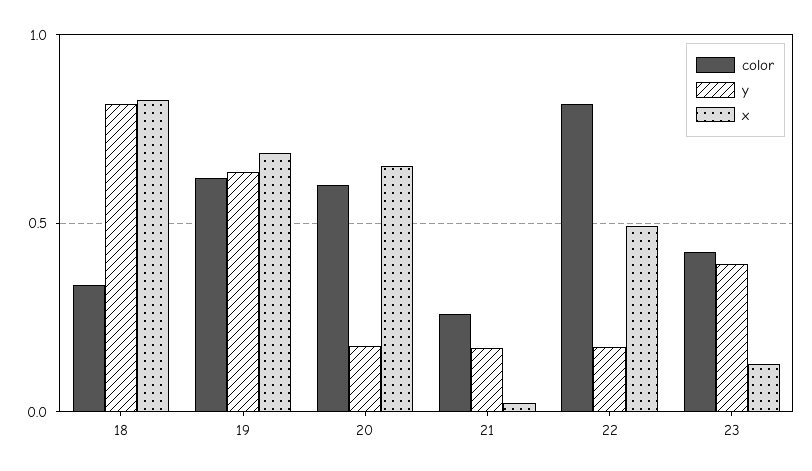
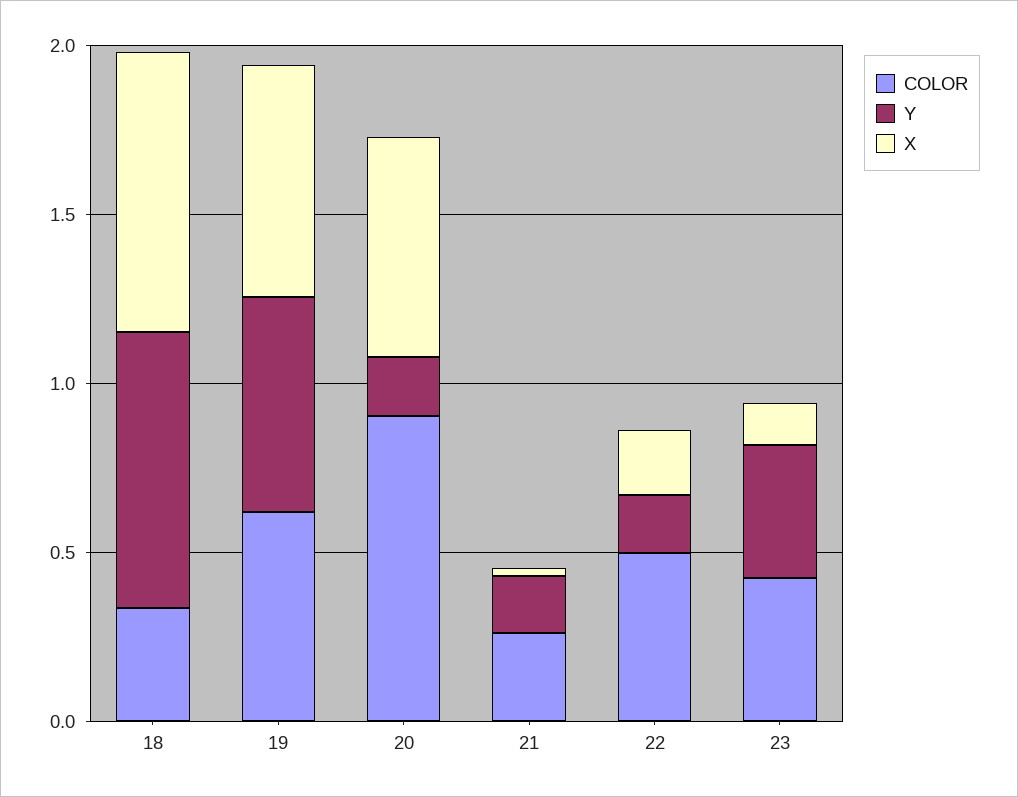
color, 20: 0.6 -> 0.9
color, 22: 0.8 -> 0.5
x, 22: 0.5 -> 0.2

